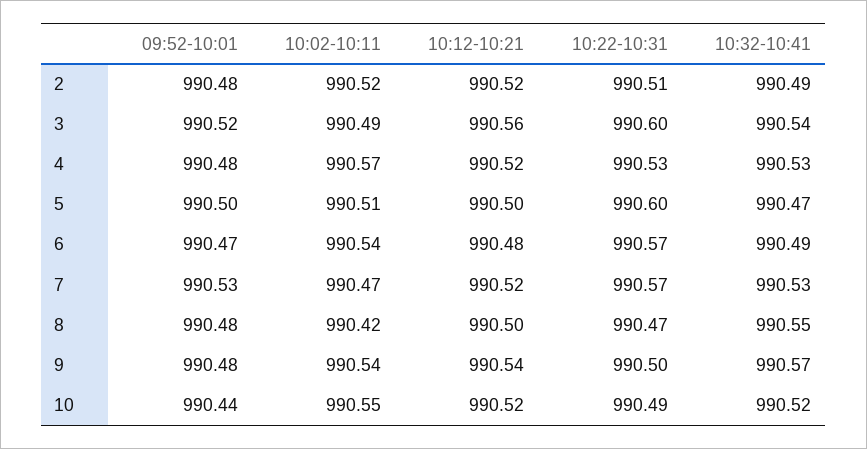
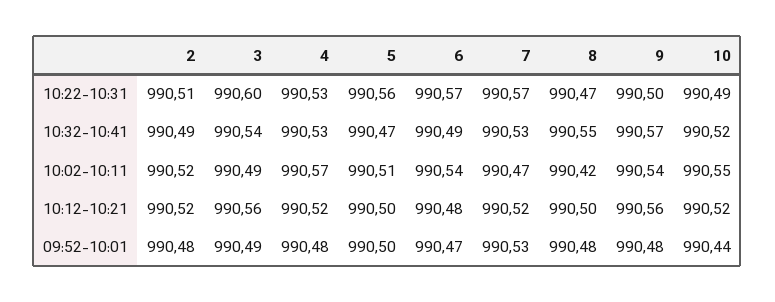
09:52-10:01, 3: 990.52 -> 990.49
10:22-10:31, 5: 990.6 -> 990.56
10:12-10:21, 9: 990.54 -> 990.56

